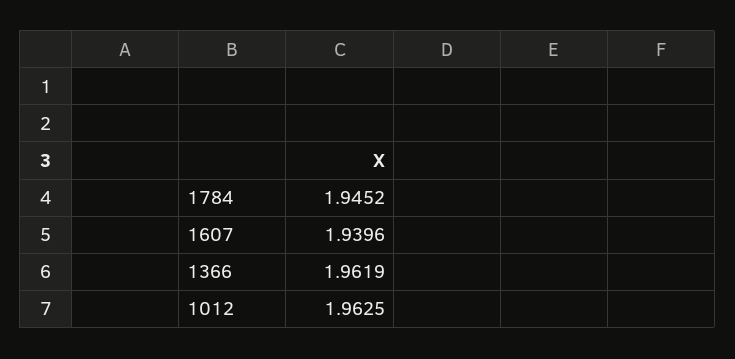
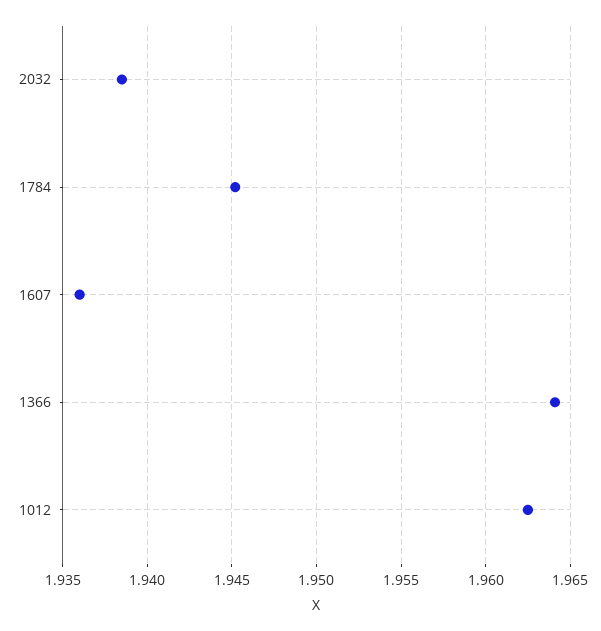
1607: 1.9396 -> 1.936
1366: 1.9619 -> 1.964
2032: none -> 1.9385

